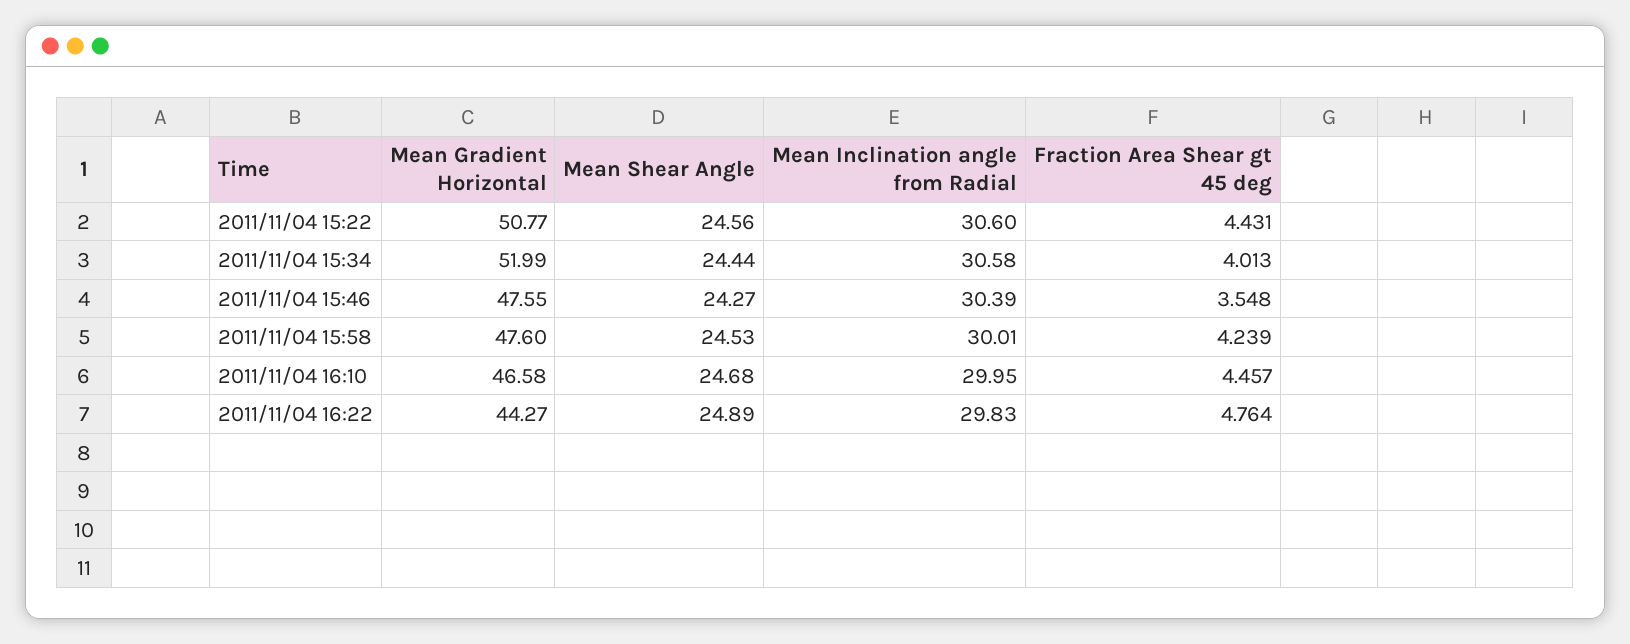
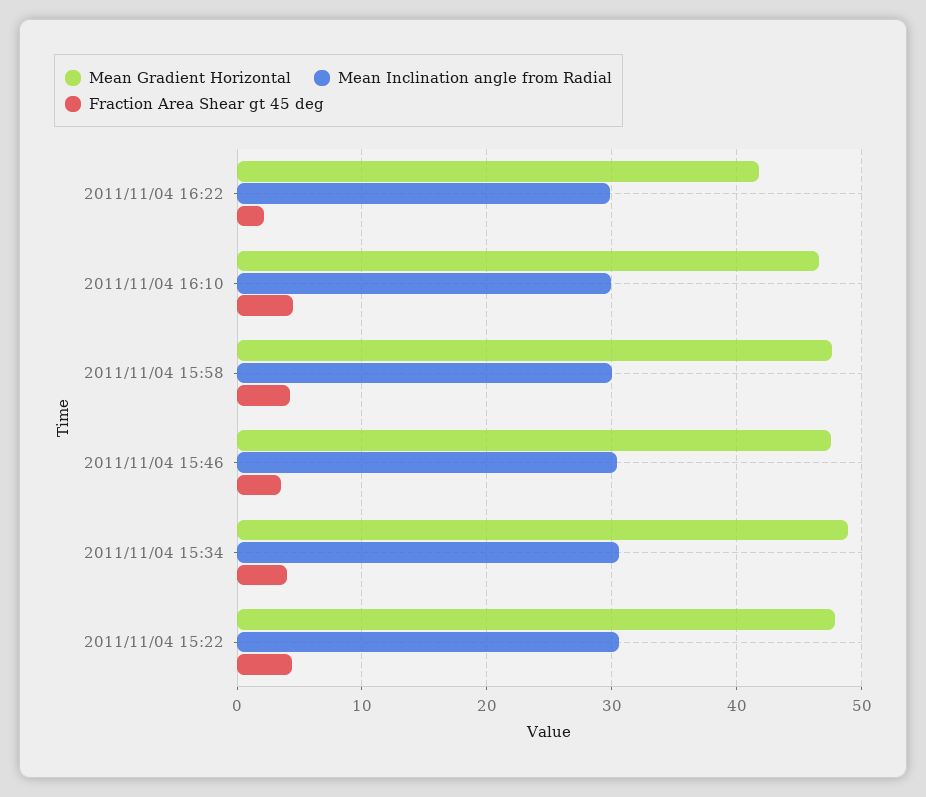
Mean Gradient Horizontal, 2011/11/04 15:22: 50.77 -> 48
Mean Shear Angle, 2011/11/04 15:22: 24.56 -> none
Mean Gradient Horizontal, 2011/11/04 15:34: 51.99 -> 49
Mean Shear Angle, 2011/11/04 15:34: 24.44 -> none
Mean Shear Angle, 2011/11/04 15:46: 24.27 -> none
Mean Shear Angle, 2011/11/04 15:58: 24.53 -> none
Mean Shear Angle, 2011/11/04 16:10: 24.68 -> none
Mean Gradient Horizontal, 2011/11/04 16:22: 44.27 -> 42
Mean Shear Angle, 2011/11/04 16:22: 24.89 -> none
Fraction Area Shear gt 45 deg, 2011/11/04 16:22: 4.764 -> 2

